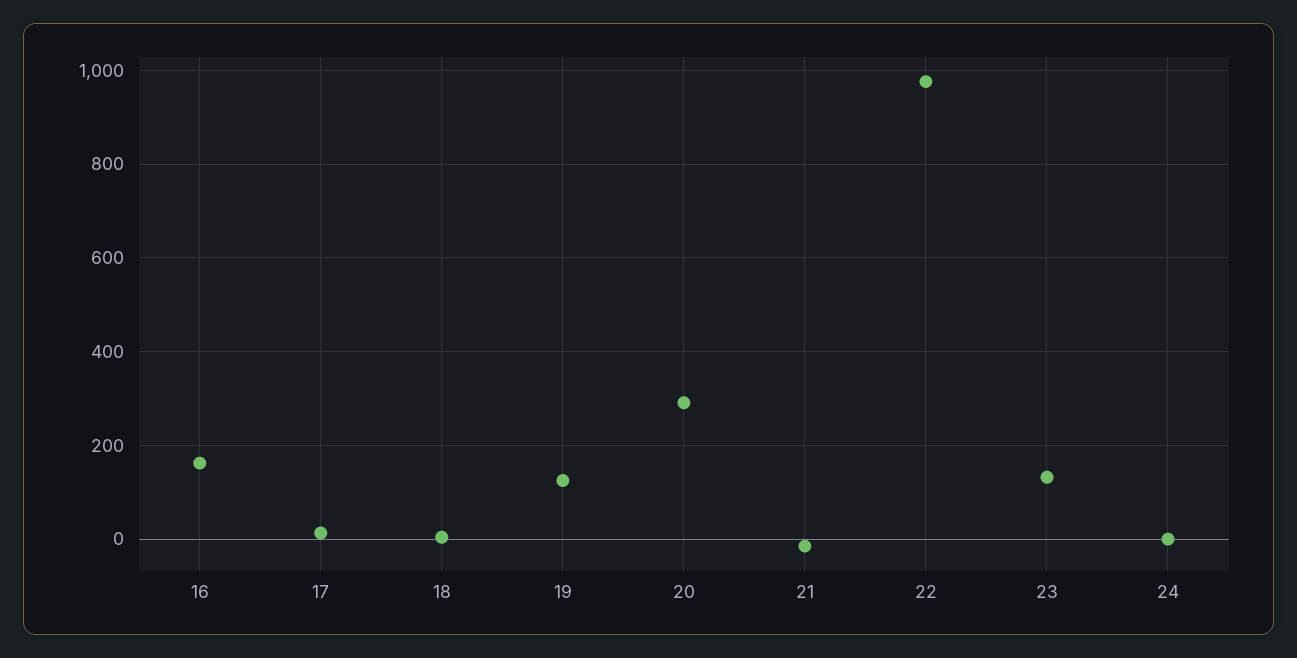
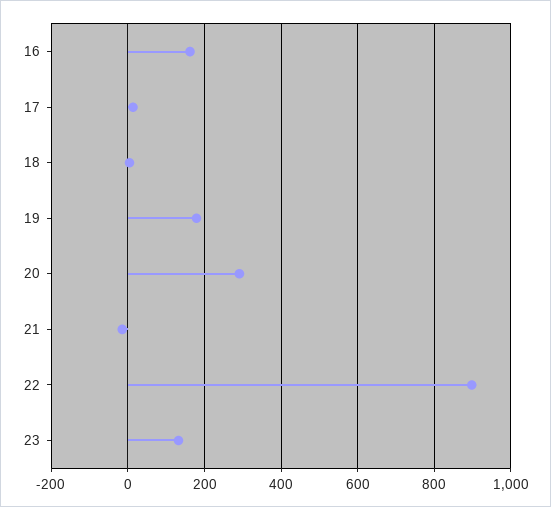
19: 120 -> 180
22: 980 -> 900
24: 0 -> none

